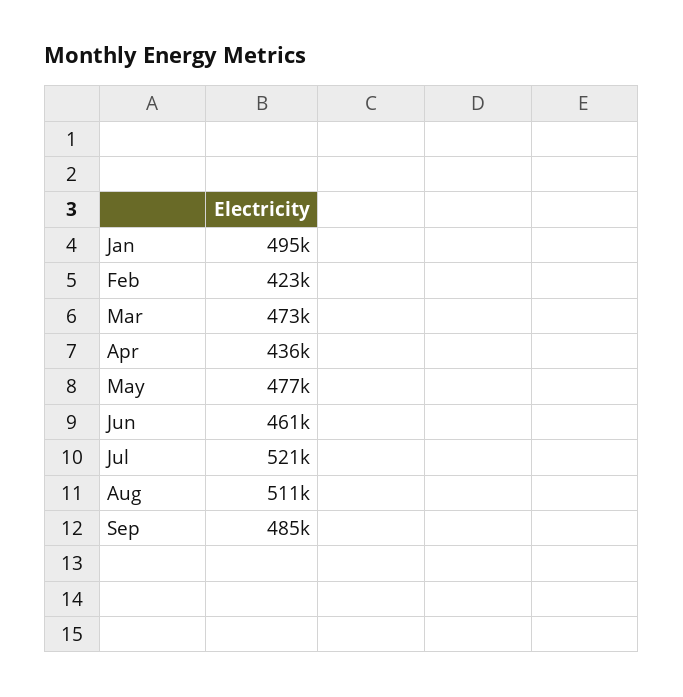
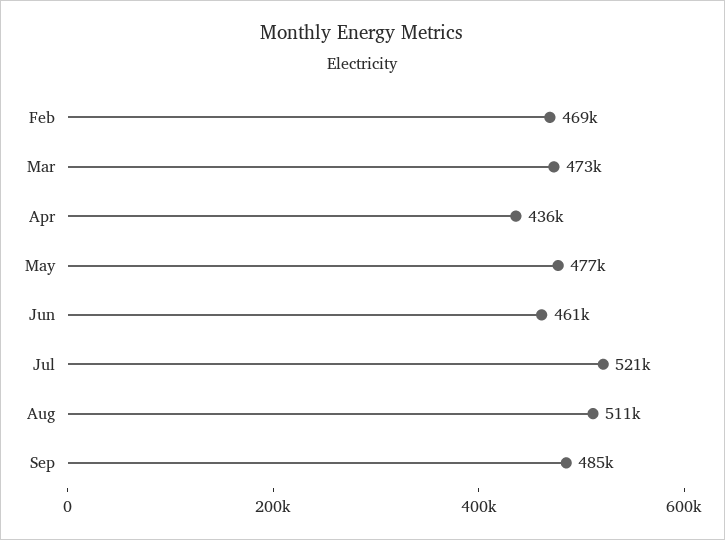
Jan: 495000 -> none
Feb: 423000 -> 469000

